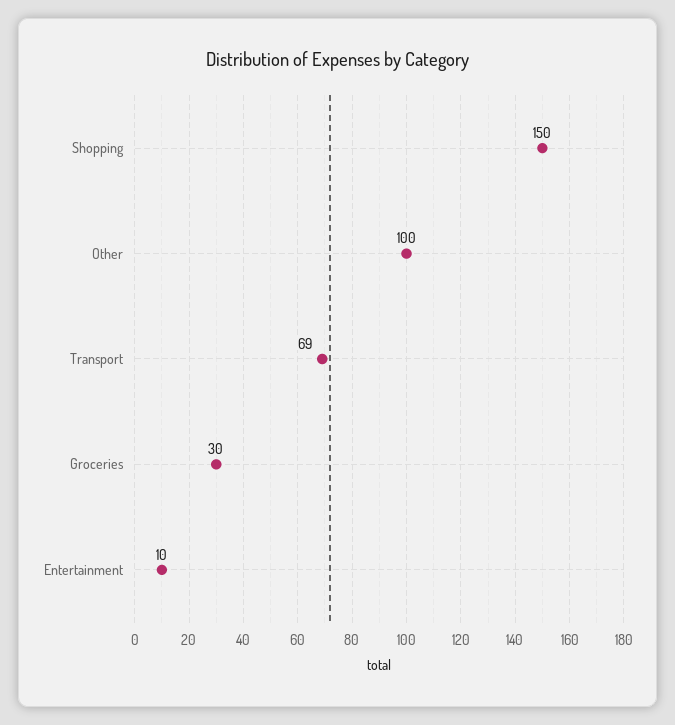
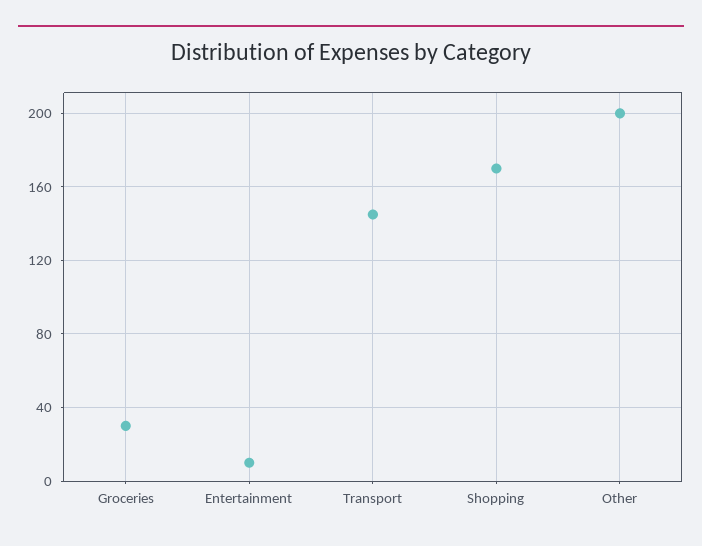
Shopping: 150 -> 170
Other: 100 -> 200
Transport: 69 -> 145

